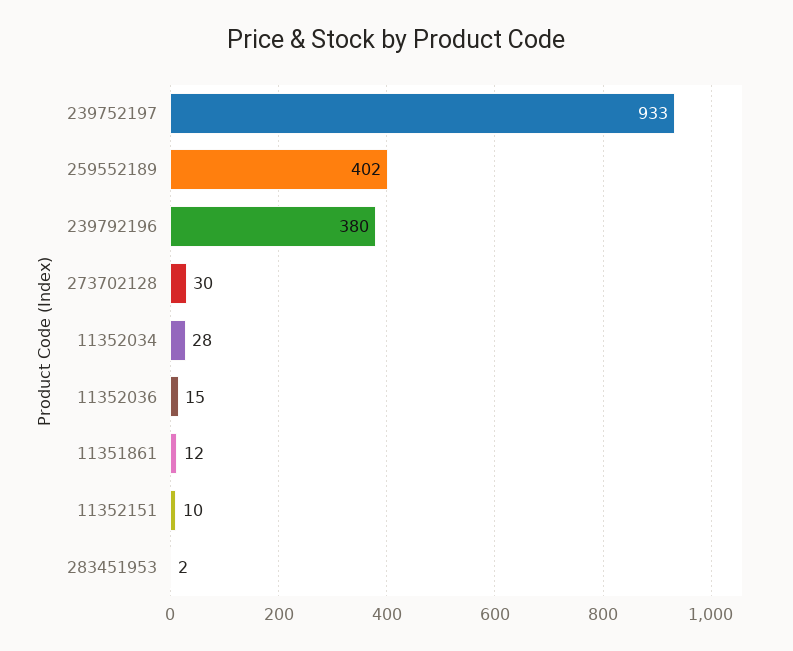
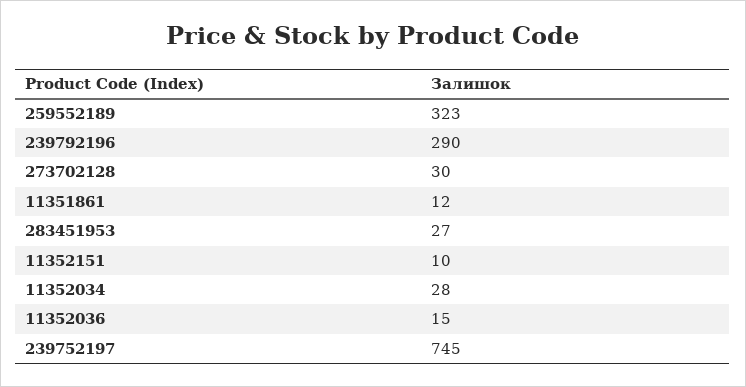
239752197: 933 -> 745
259552189: 402 -> 323
239792196: 380 -> 290
283451953: 2 -> 27

